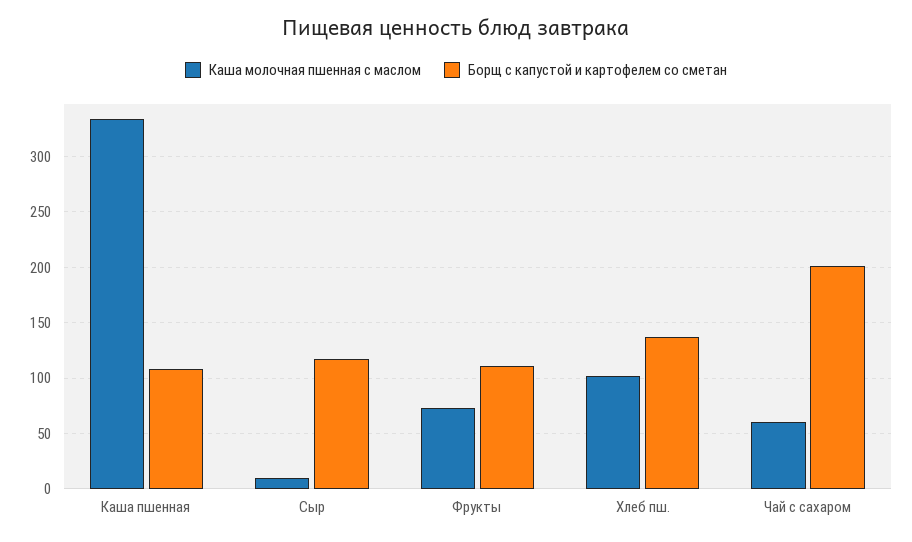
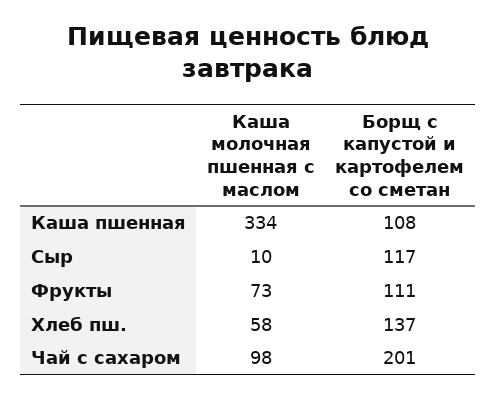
Каша молочная пшенная с маслом, Хлеб пш.: 100 -> 58
Каша молочная пшенная с маслом, Чай с сахаром: 60 -> 98

